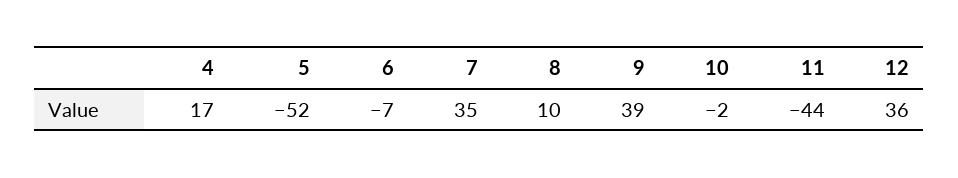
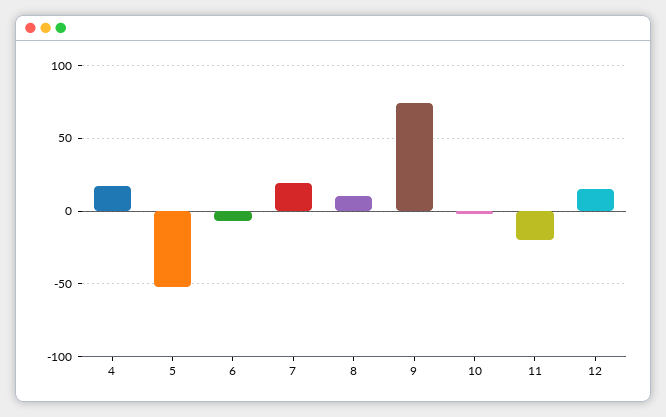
7: 35 -> 20
9: 39 -> 75
11: -44 -> -20
12: 36 -> 15

